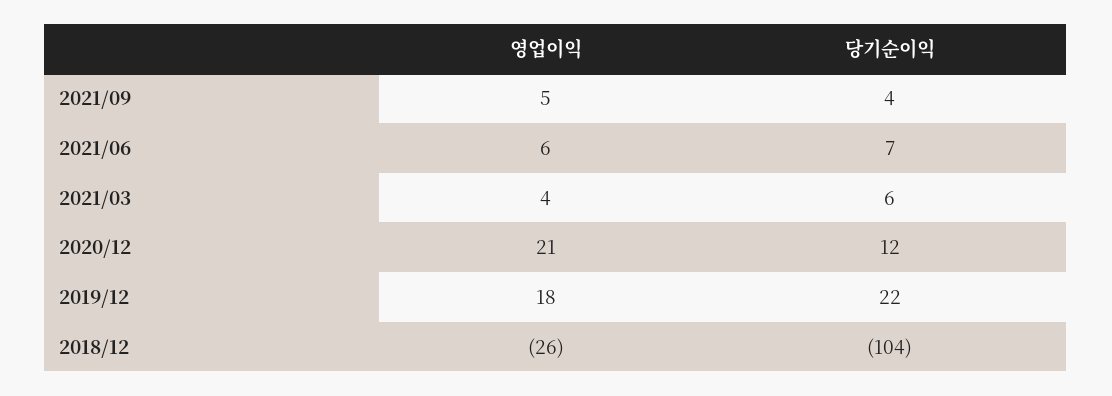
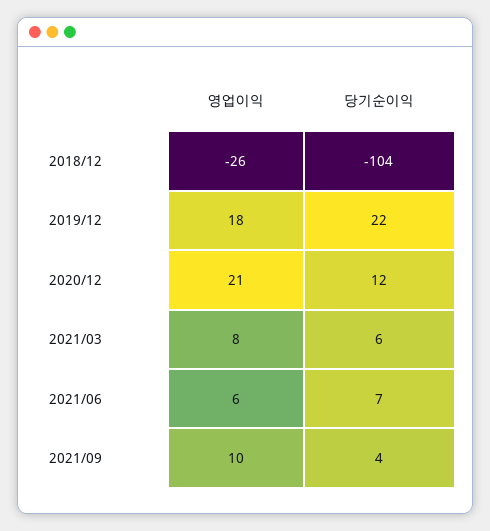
영업이익, 2021/09: 5 -> 10
영업이익, 2021/03: 4 -> 8

